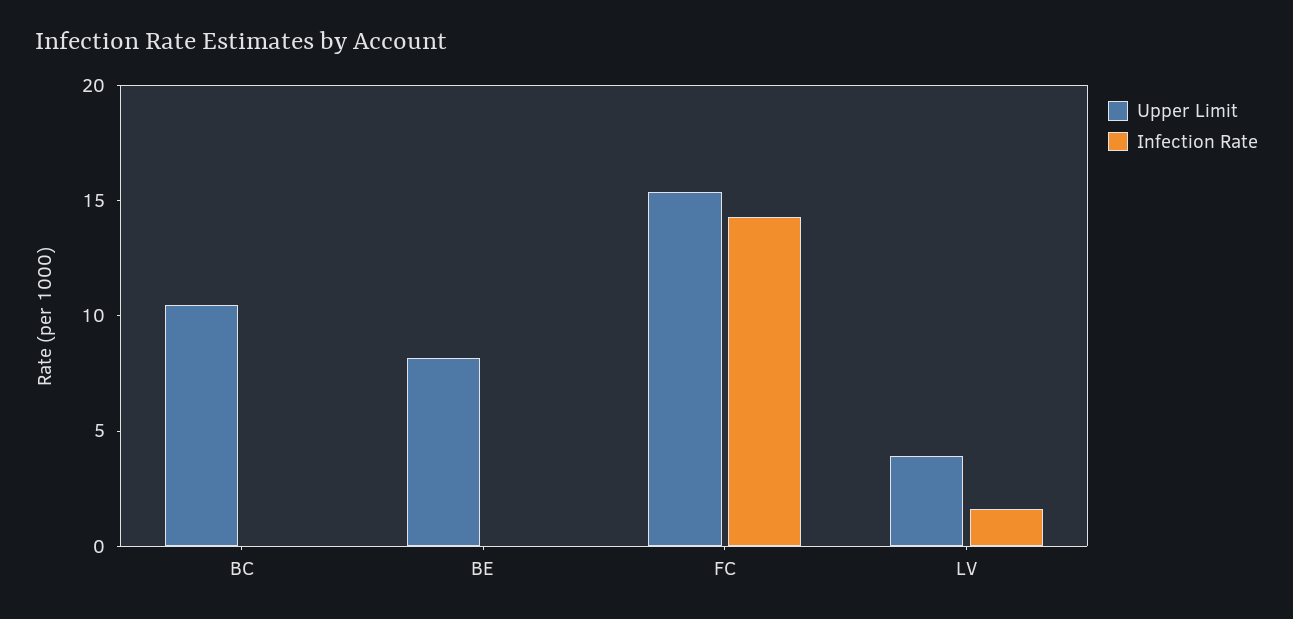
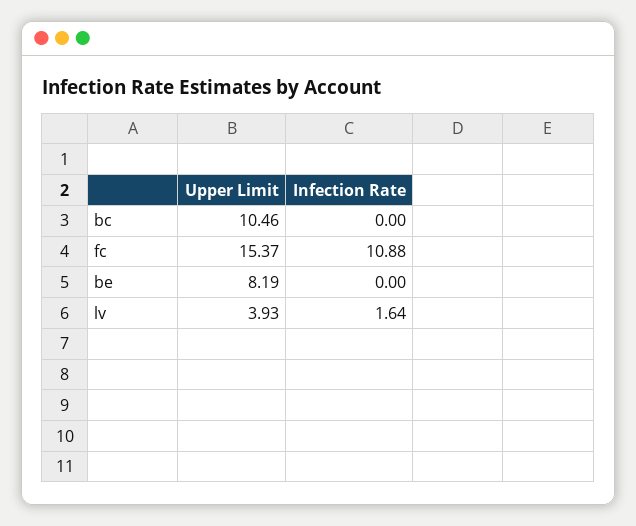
Infection Rate, FC: 14 -> 10.88

